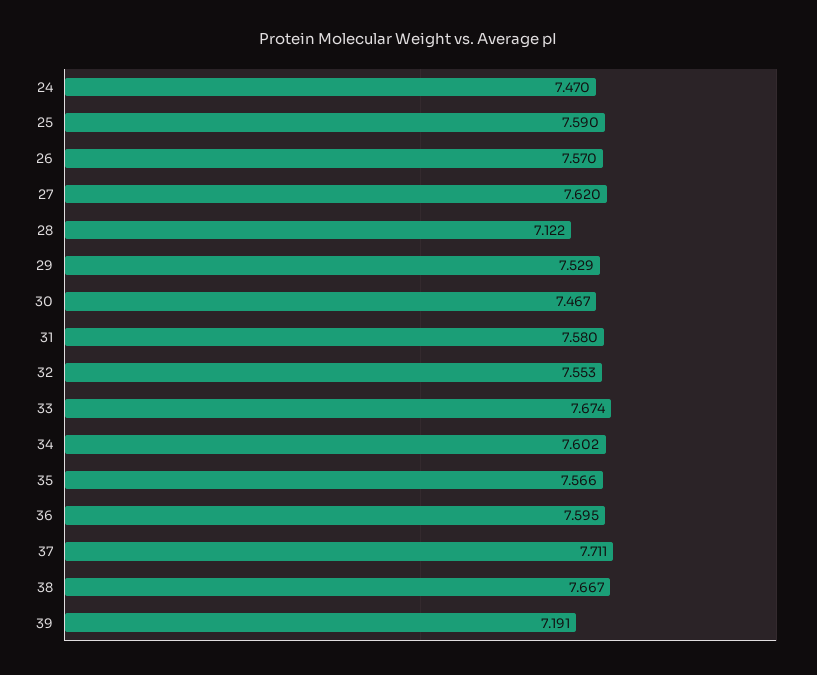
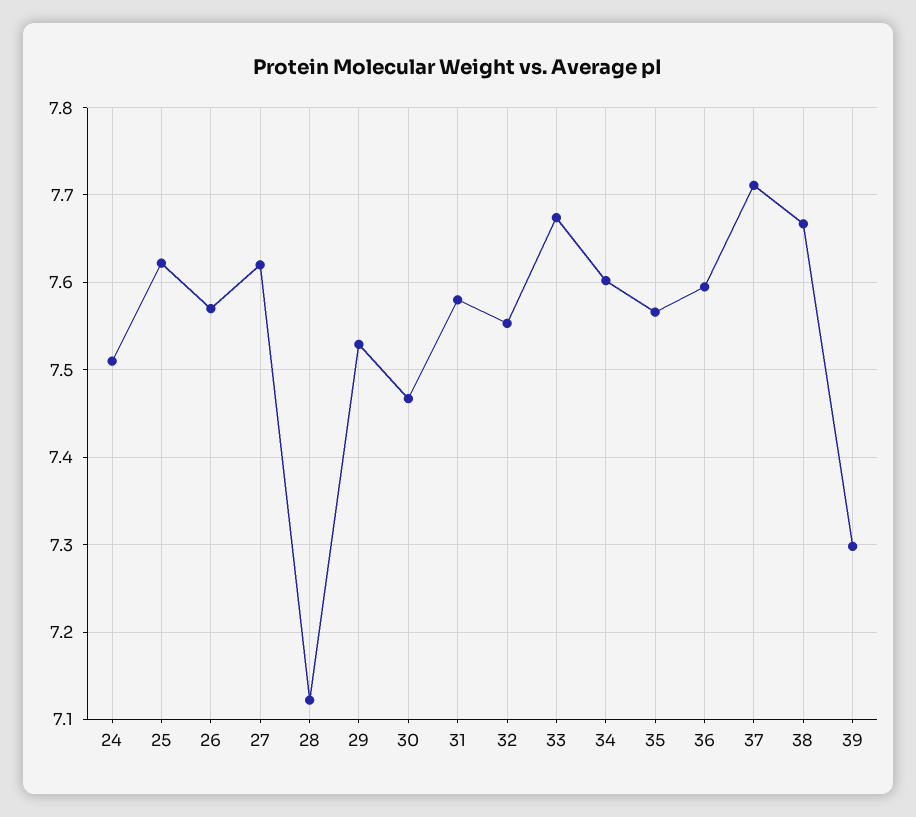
24: 7.47 -> 7.51
25: 7.59 -> 7.62
39: 7.191 -> 7.3

